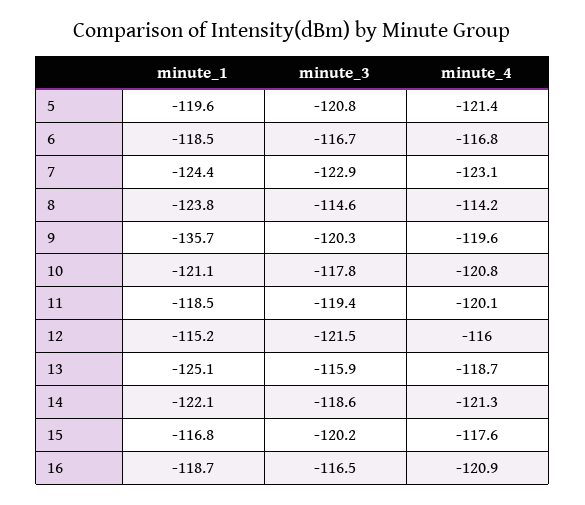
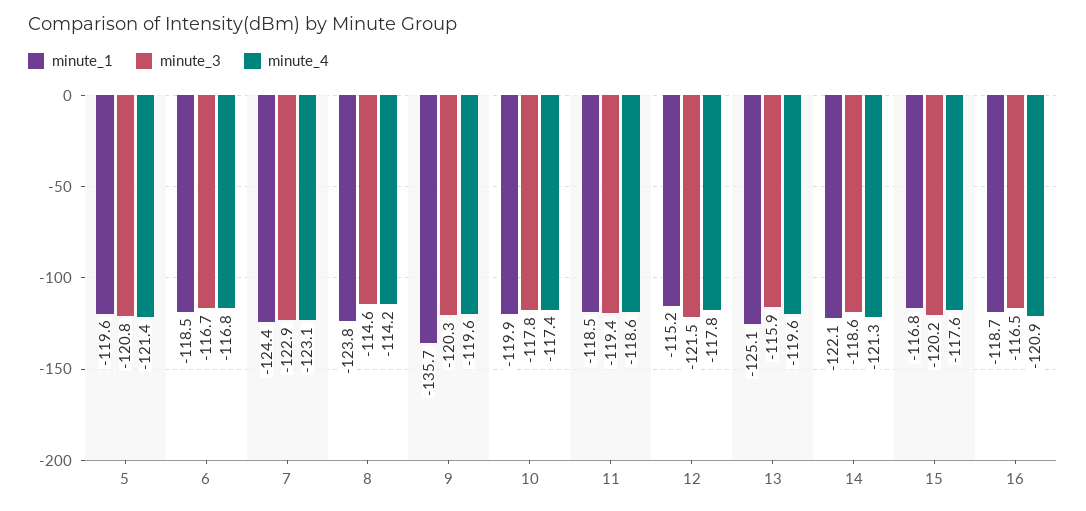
minute_1, 10: -121.1 -> -119.9
minute_4, 10: -120.8 -> -117.4
minute_4, 11: -120.1 -> -118.6
minute_4, 12: -116 -> -117.8
minute_4, 13: -118.7 -> -119.6

